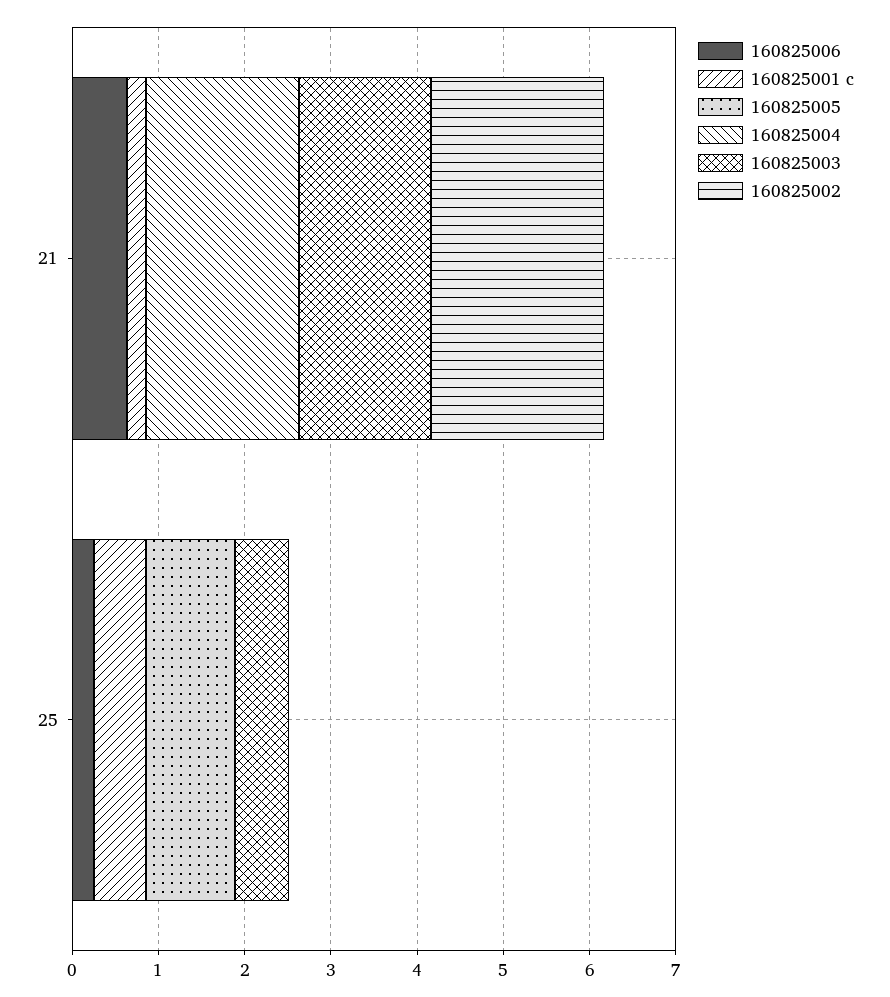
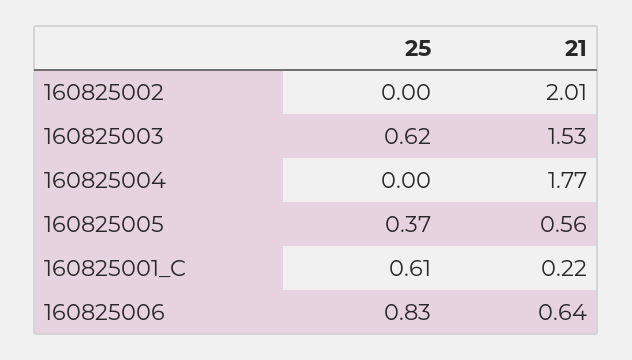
160825005, 21: 0 -> 0.56
160825006, 25: 0.2 -> 0.83
160825005, 25: 1 -> 0.37

